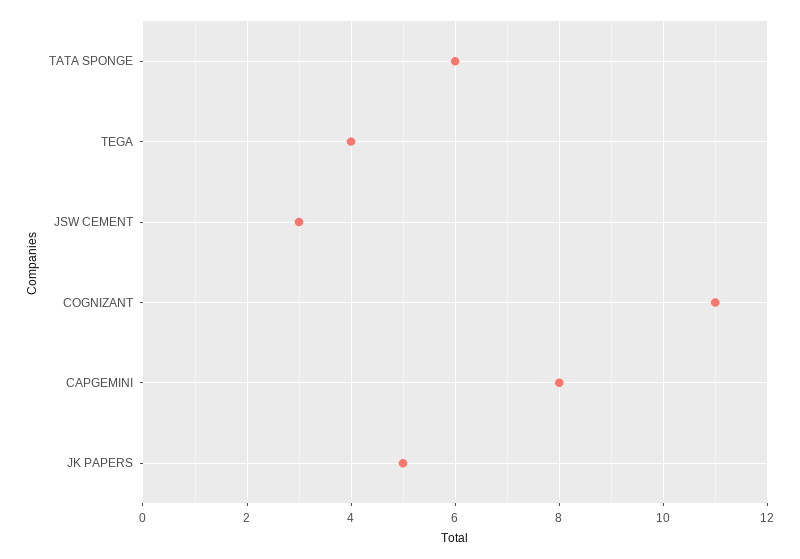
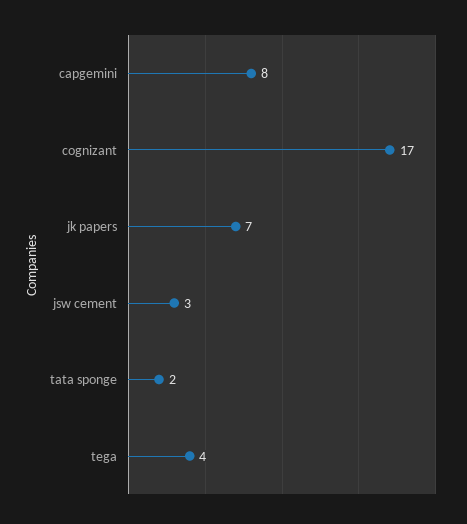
TATA SPONGE: 6 -> 2
COGNIZANT: 11 -> 17
JK PAPERS: 5 -> 7

